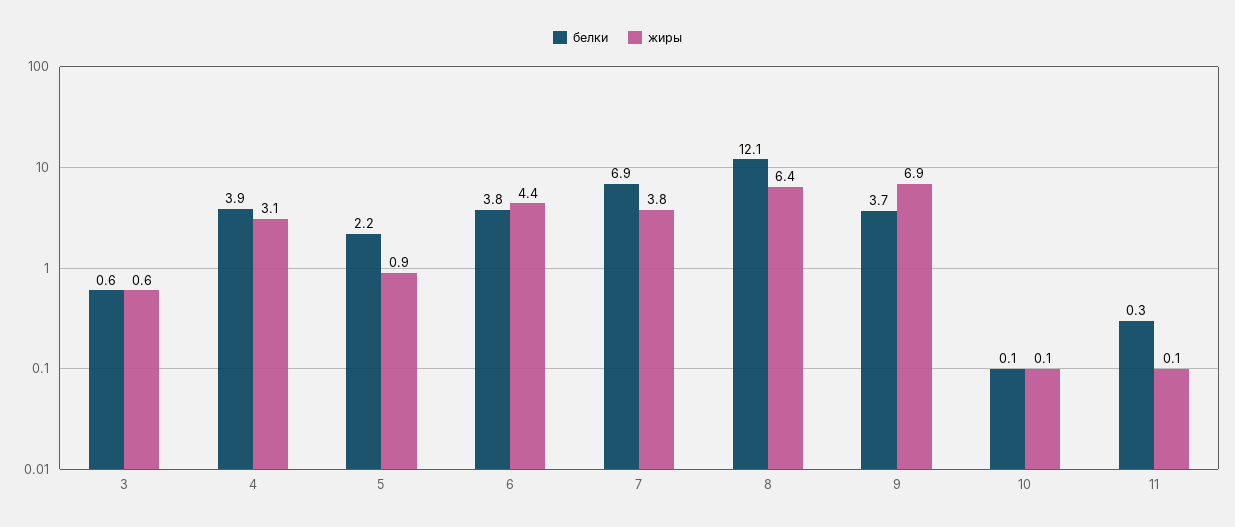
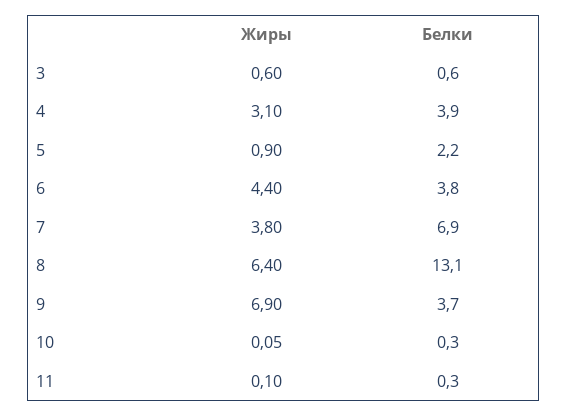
белки, 8: 12.1 -> 13.1
белки, 10: 0.1 -> 0.3

